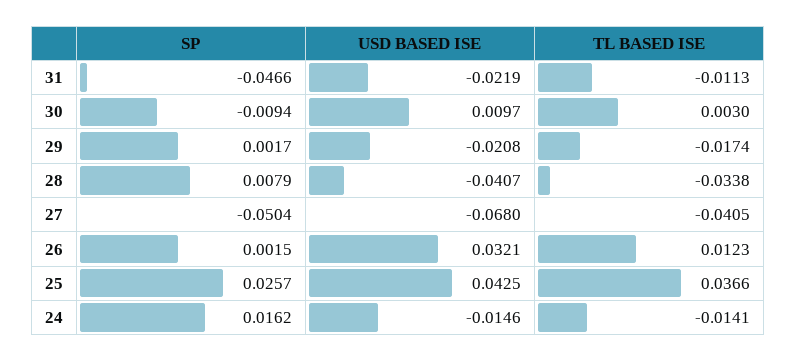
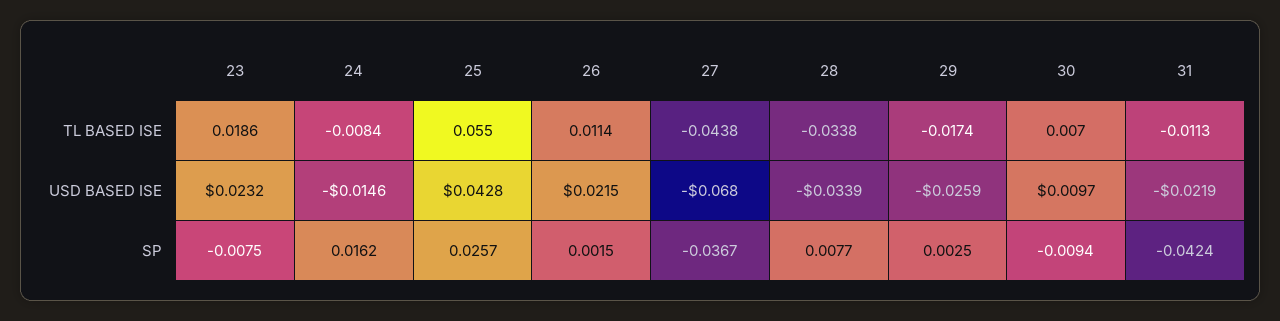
SP, 31: -0.0466 -> -0.0424
TL BASED ISE, 30: 0.003 -> 0.007
SP, 29: 0.0017 -> 0.0025
USD BASED ISE, 29: -0.0208 -> -0.0259
SP, 28: 0.0079 -> 0.0077
USD BASED ISE, 28: -0.0407 -> -0.0339
SP, 27: -0.0504 -> -0.0367
TL BASED ISE, 27: -0.0405 -> -0.0438
USD BASED ISE, 26: 0.0321 -> 0.0215
TL BASED ISE, 26: 0.0123 -> 0.0114
USD BASED ISE, 25: 0.0425 -> 0.0428
TL BASED ISE, 25: 0.0366 -> 0.055
TL BASED ISE, 24: -0.0141 -> -0.0084
TL BASED ISE, 23: none -> 0.0186
USD BASED ISE, 23: none -> 0.0232
SP, 23: none -> -0.0075

